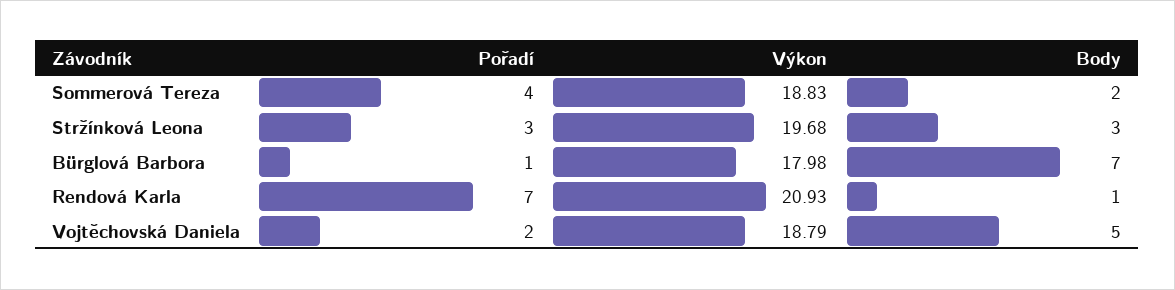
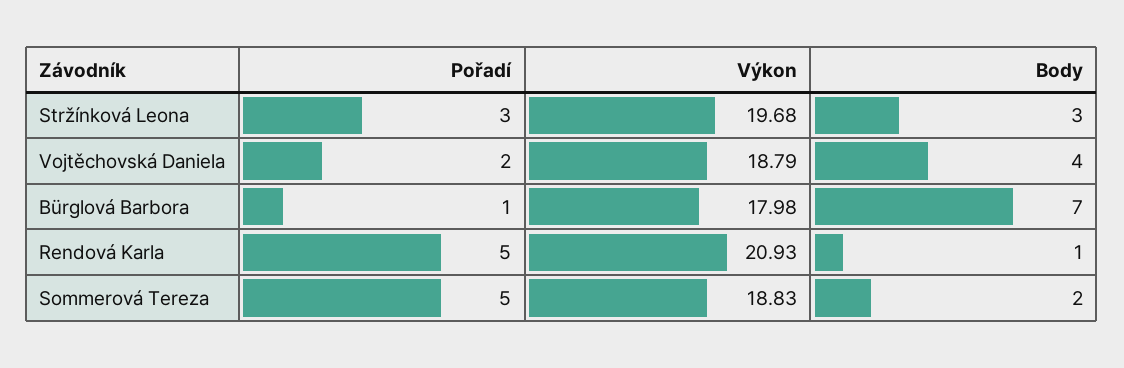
Pořadí, Sommerová Tereza: 4 -> 5
Pořadí, Rendová Karla: 7 -> 5
Body, Vojtěchovská Daniela: 5 -> 4

